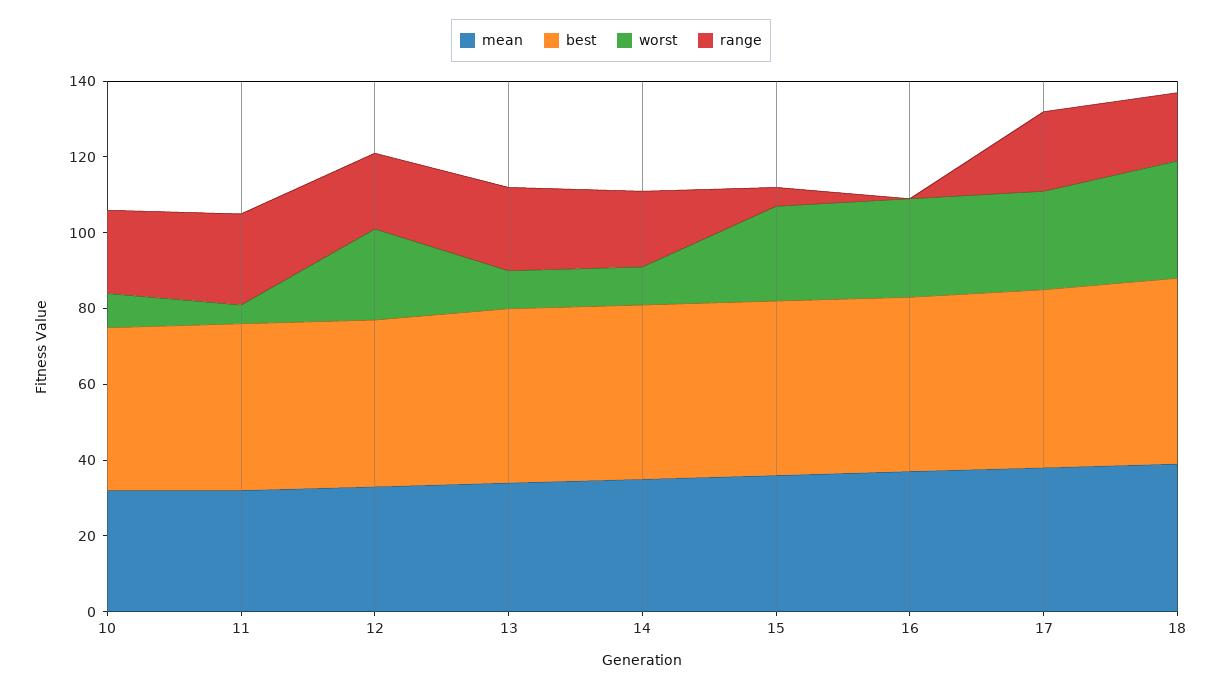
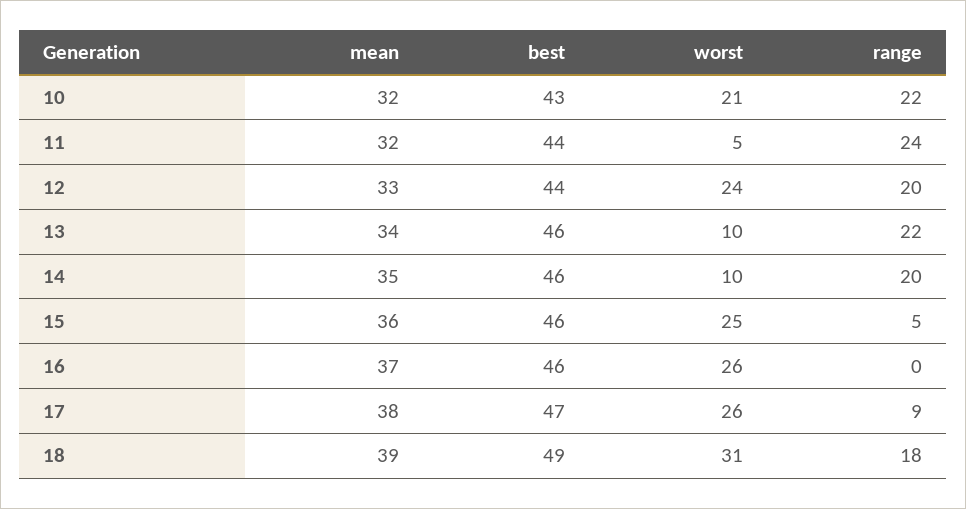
worst, 10: 10 -> 21
range, 17: 20 -> 9

